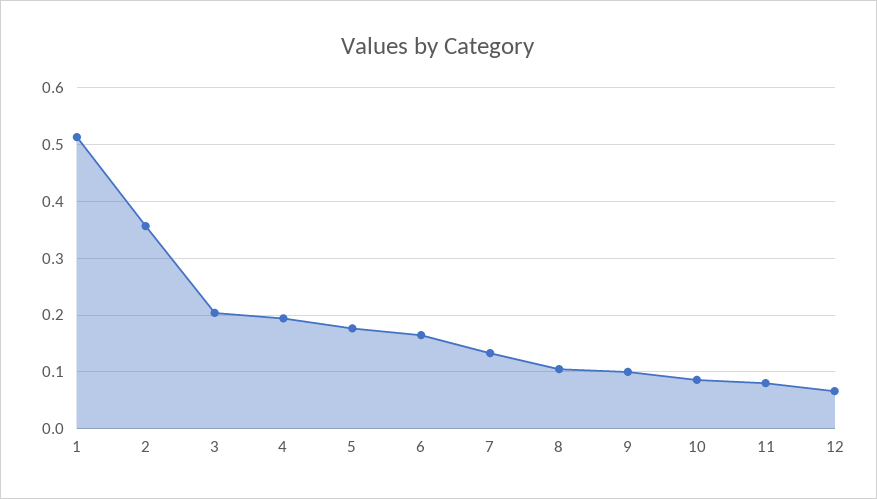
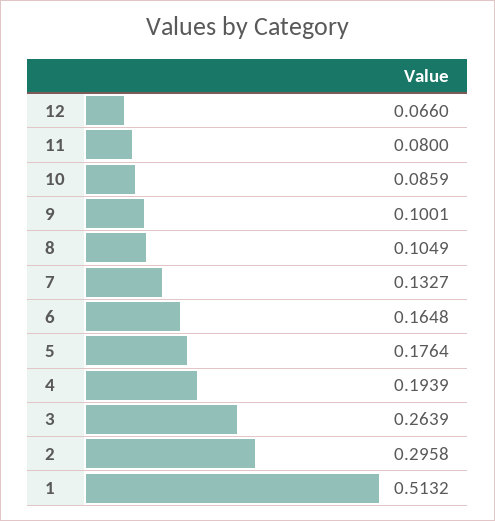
2: 0.36 -> 0.2958
3: 0.2 -> 0.2639

